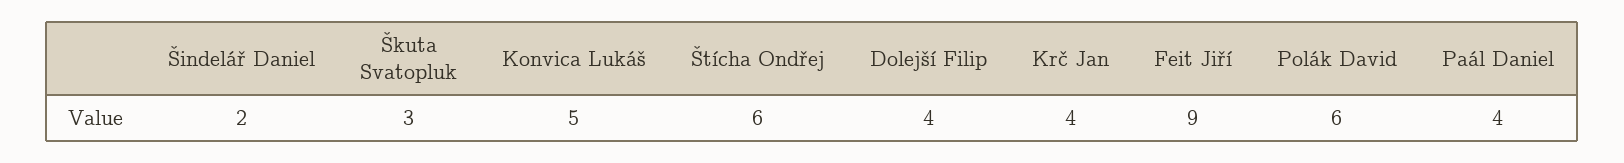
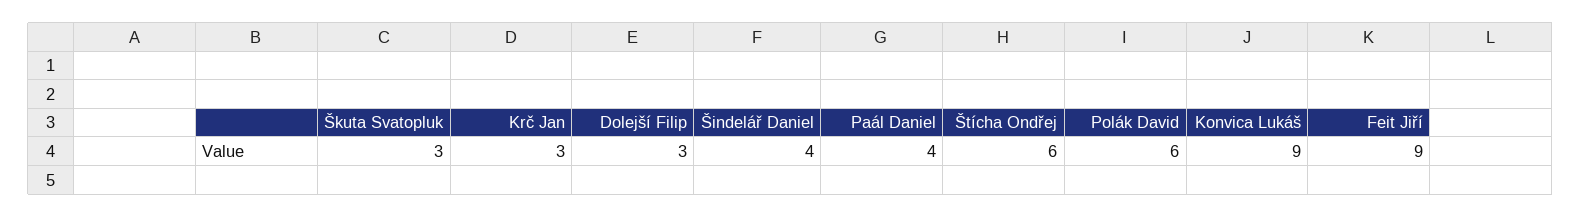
Šindelář Daniel: 2 -> 4
Konvica Lukáš: 5 -> 9
Dolejší Filip: 4 -> 3
Krč Jan: 4 -> 3

